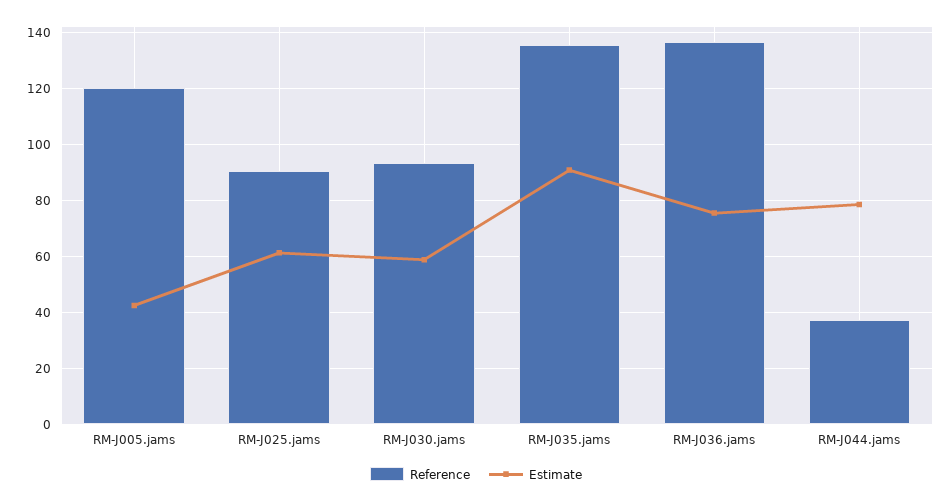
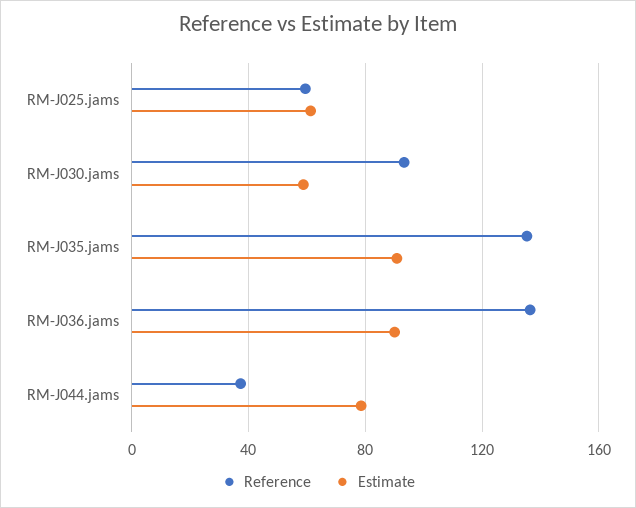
Reference, RM-J005.jams: 120 -> none
Estimate, RM-J005.jams: 42.5 -> none
Reference, RM-J025.jams: 90 -> 60
Estimate, RM-J036.jams: 75 -> 90

